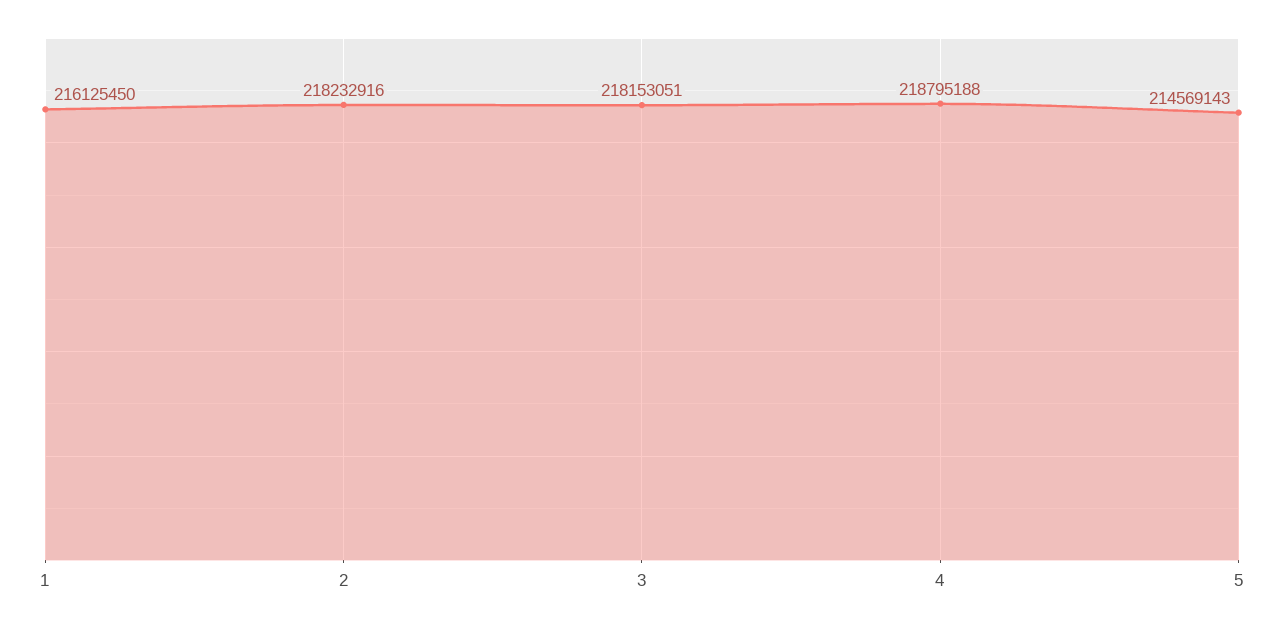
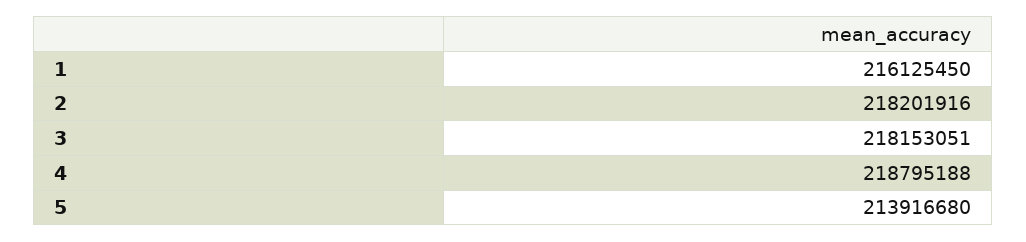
2: 218232916 -> 218201916
5: 214569143 -> 213916680

